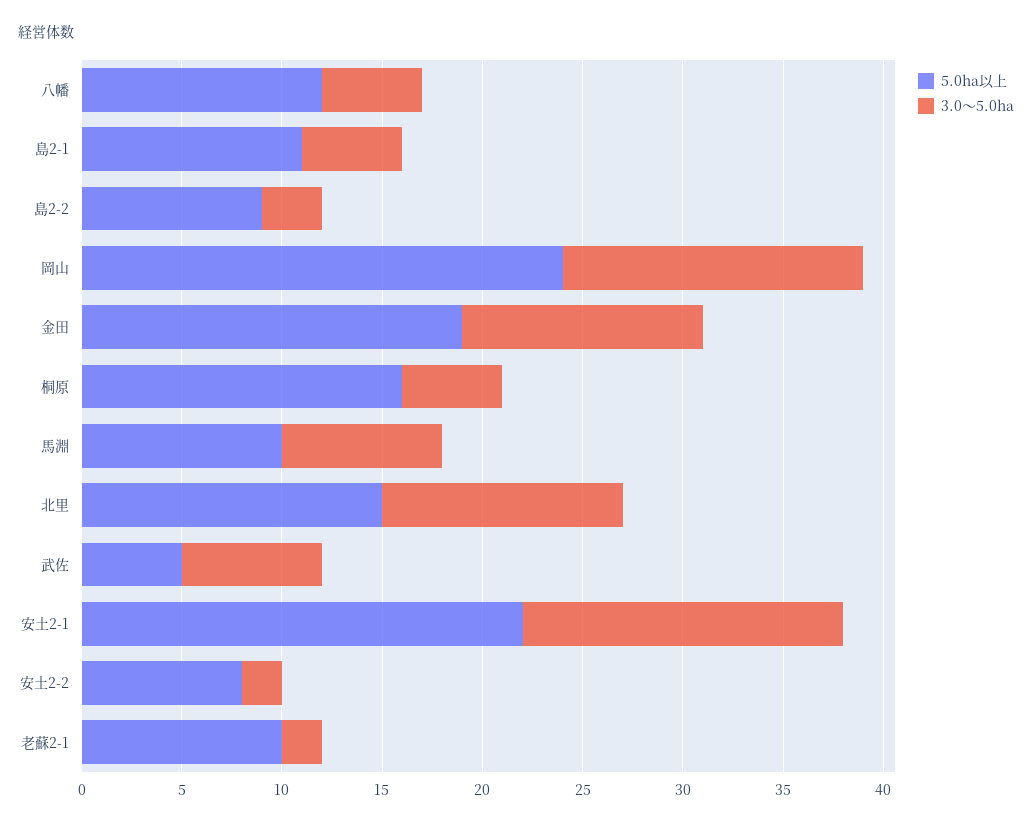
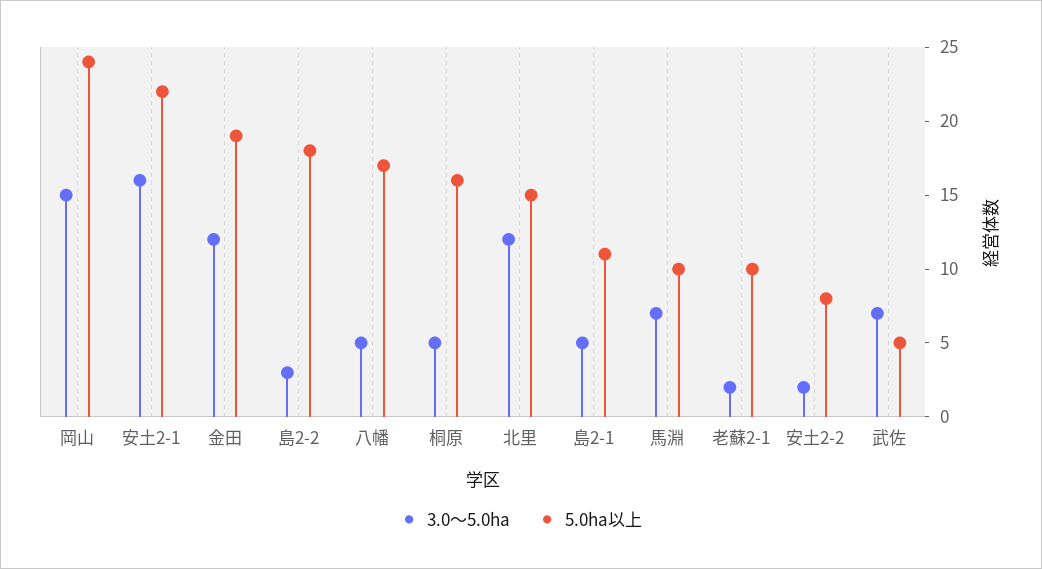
5.0ha以上, 八幡: 12 -> 17
5.0ha以上, 島2-2: 9 -> 18
3.0～5.0ha, 馬淵: 8 -> 7

